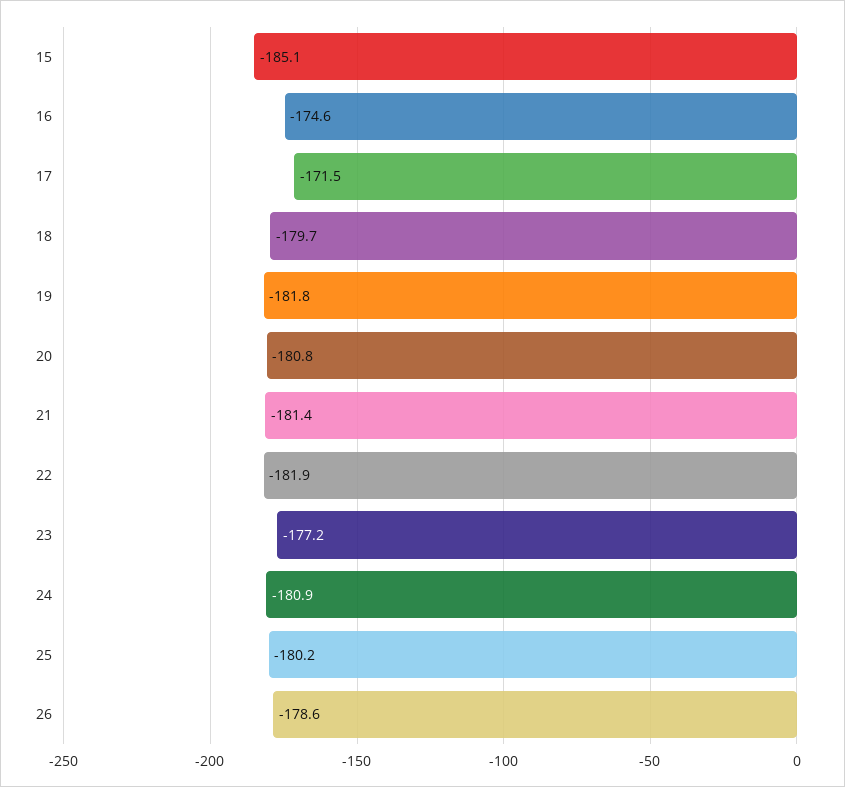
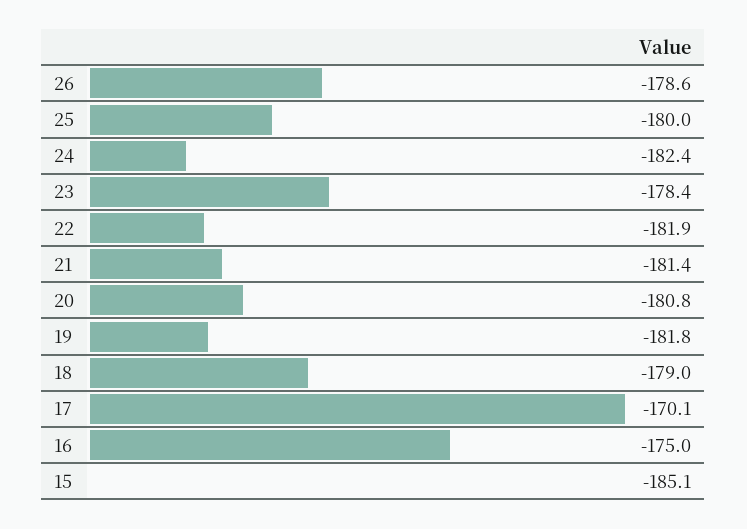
16: -174.6 -> -175
17: -171.5 -> -170.1
18: -179.7 -> -179
23: -177.2 -> -178.4
24: -180.9 -> -182.4
25: -180.2 -> -180

